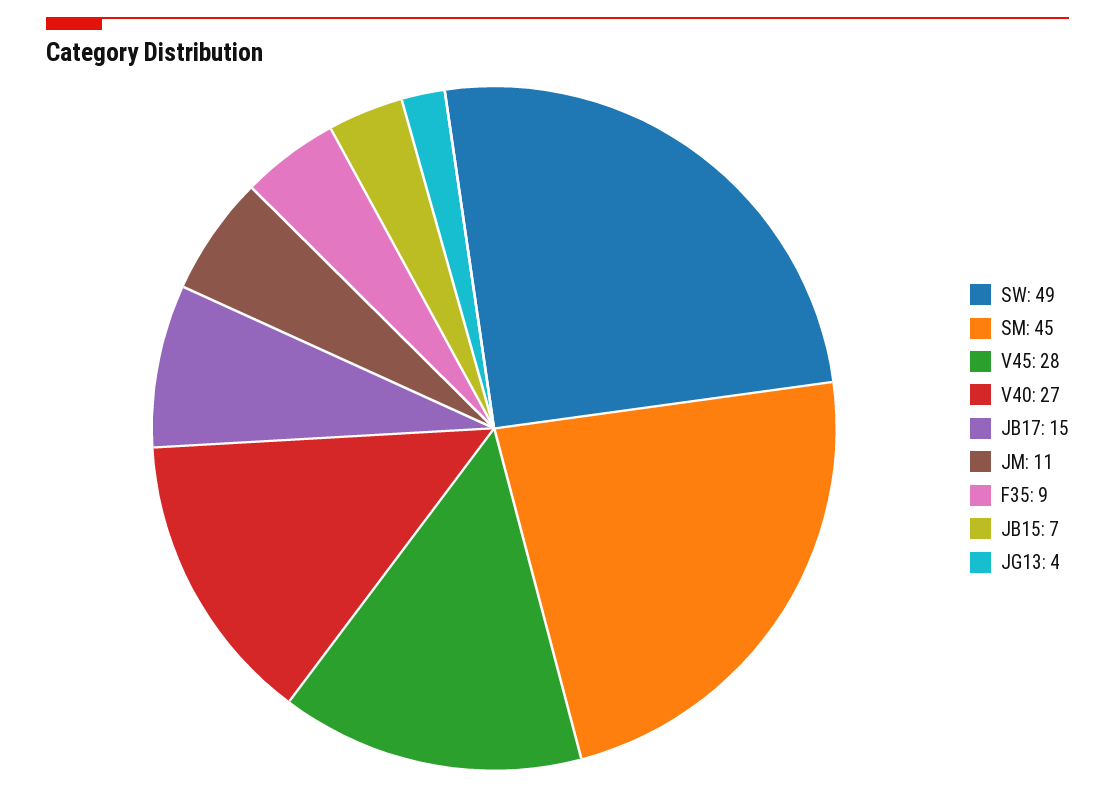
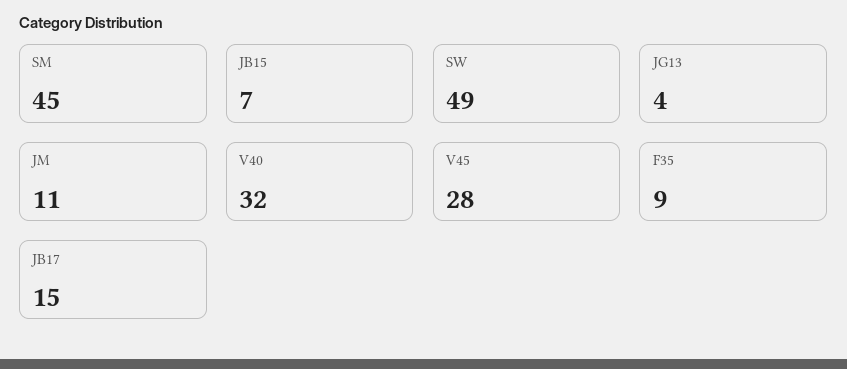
V40: 27 -> 32

